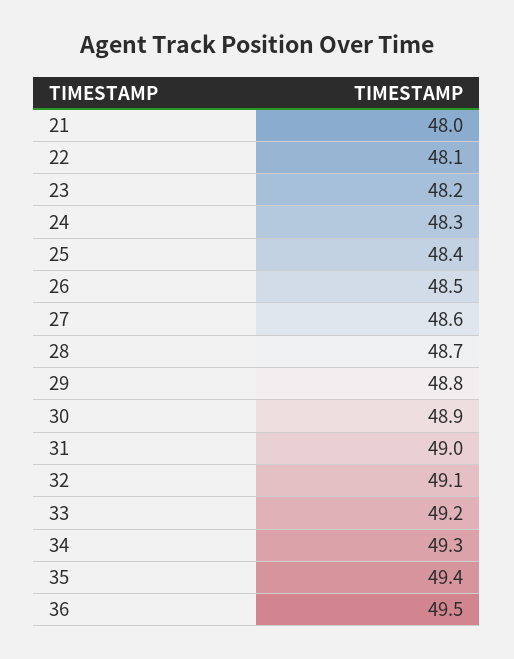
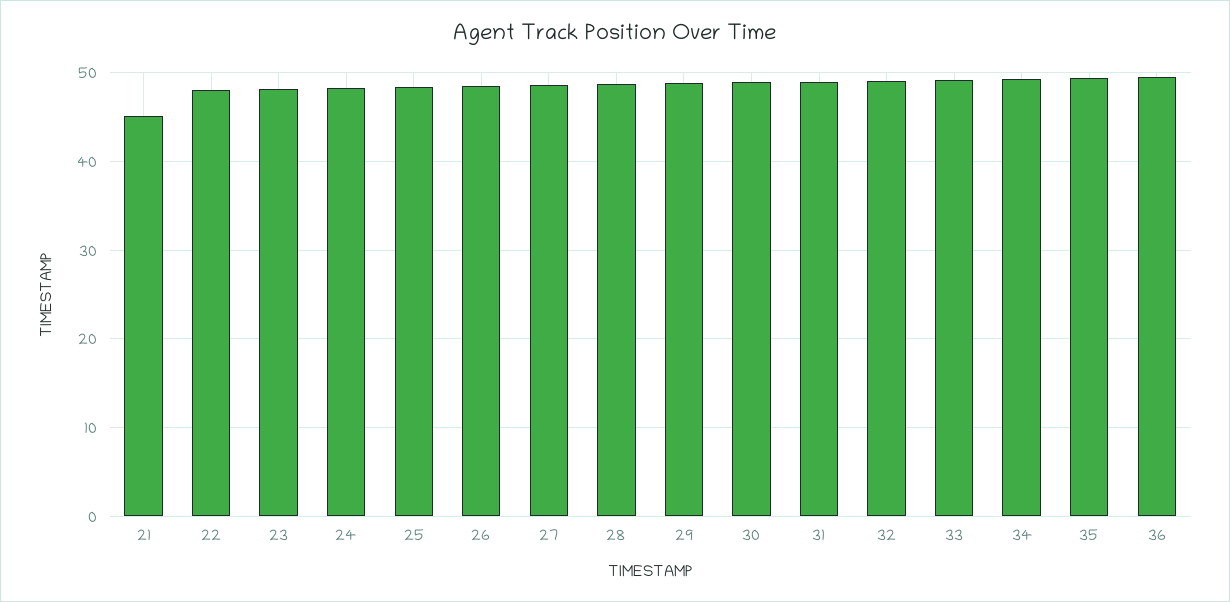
21: 48 -> 45

